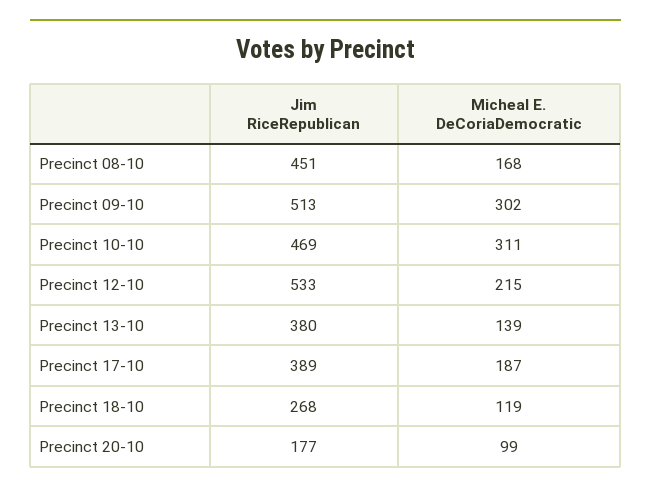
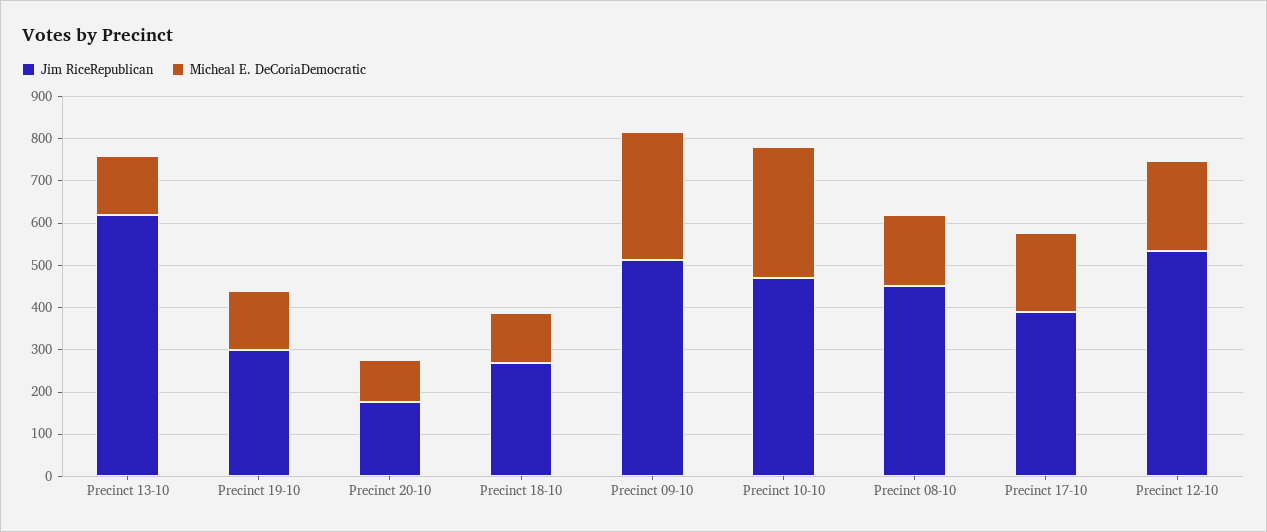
Jim RiceRepublican, Precinct 13-10: 380 -> 620
Jim RiceRepublican, Precinct 19-10: none -> 300
Micheal E. DeCoriaDemocratic, Precinct 19-10: none -> 140

